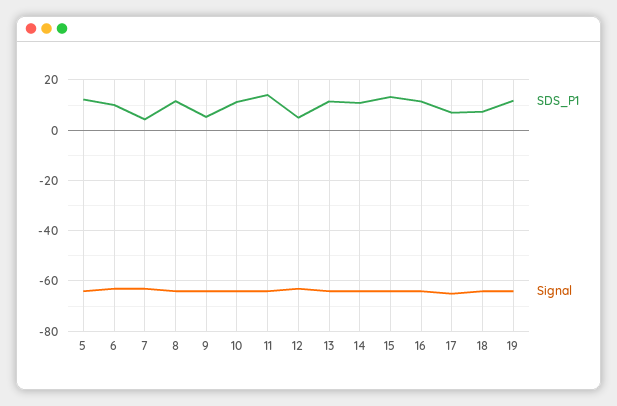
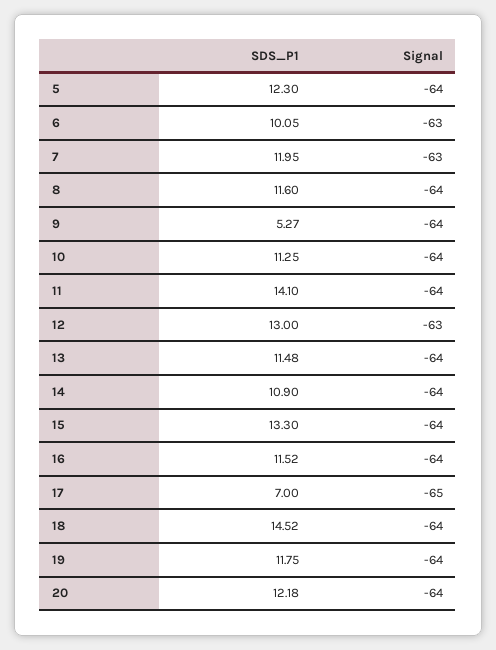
SDS_P1, 7: 5 -> 11.95
SDS_P1, 12: 5 -> 13
SDS_P1, 18: 7.5 -> 14.52
SDS_P1, 20: none -> 12.18
Signal, 20: none -> -64

